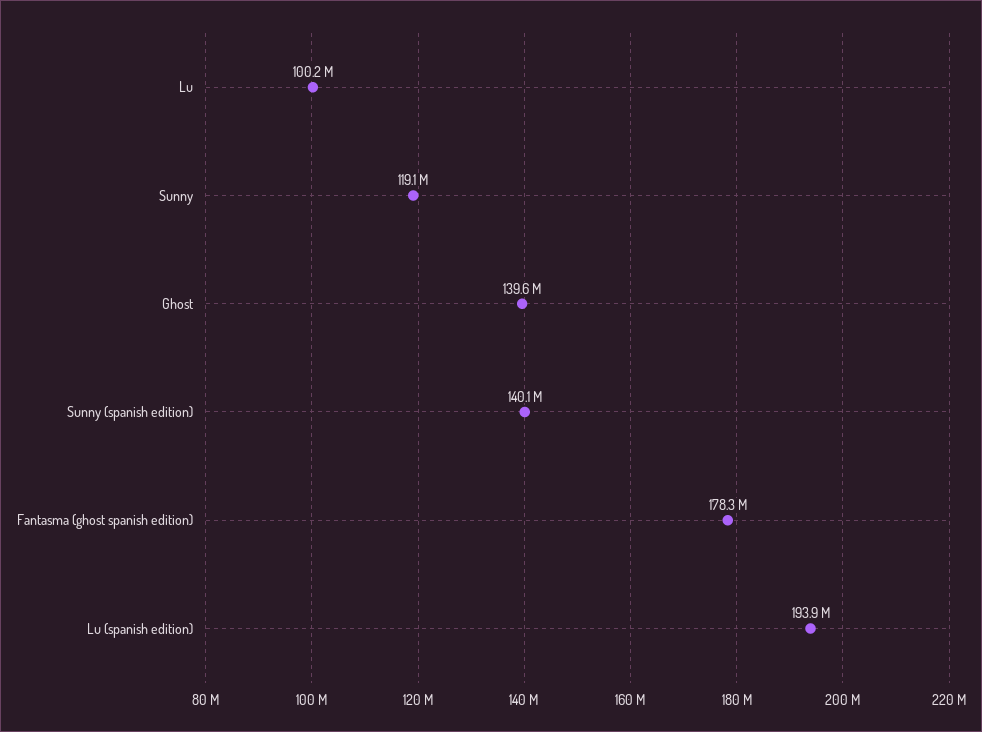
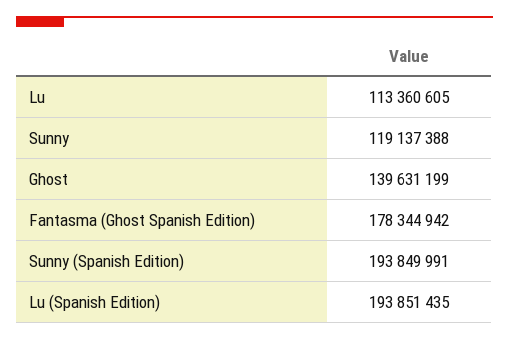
Lu: 100200000 -> 113360605
Sunny (spanish edition): 140100000 -> 193849991

